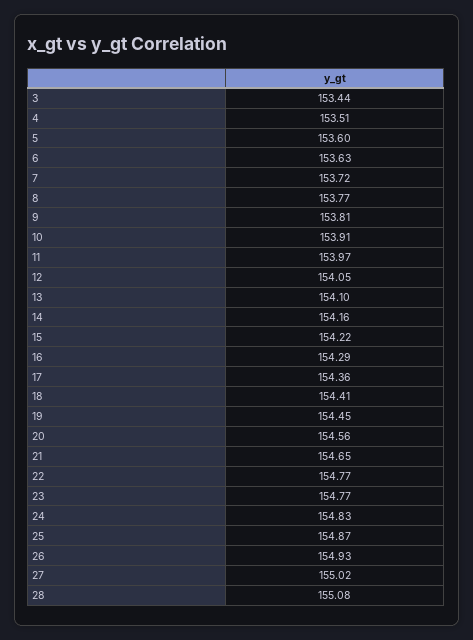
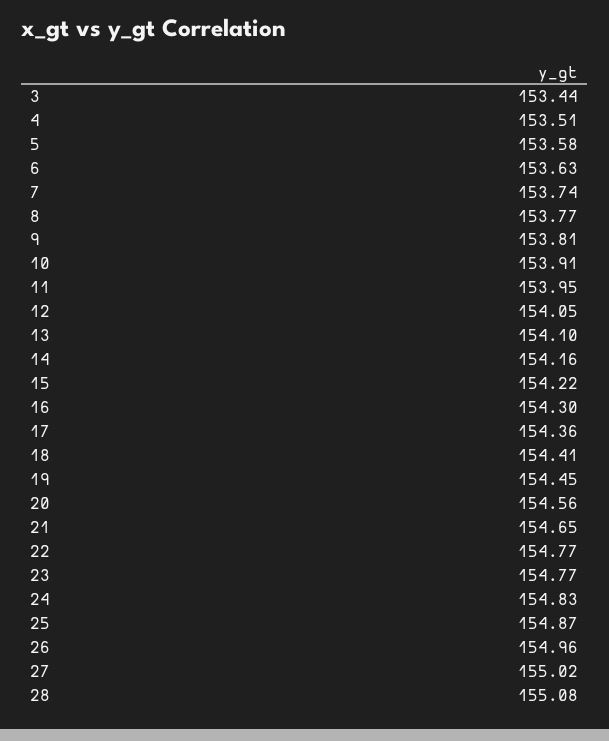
5: 153.6 -> 153.58
7: 153.72 -> 153.74
11: 153.97 -> 153.95
16: 154.29 -> 154.3
26: 154.93 -> 154.96

